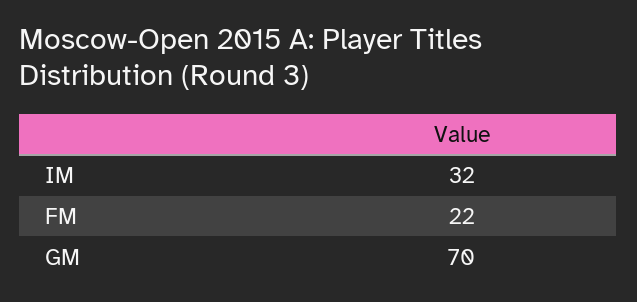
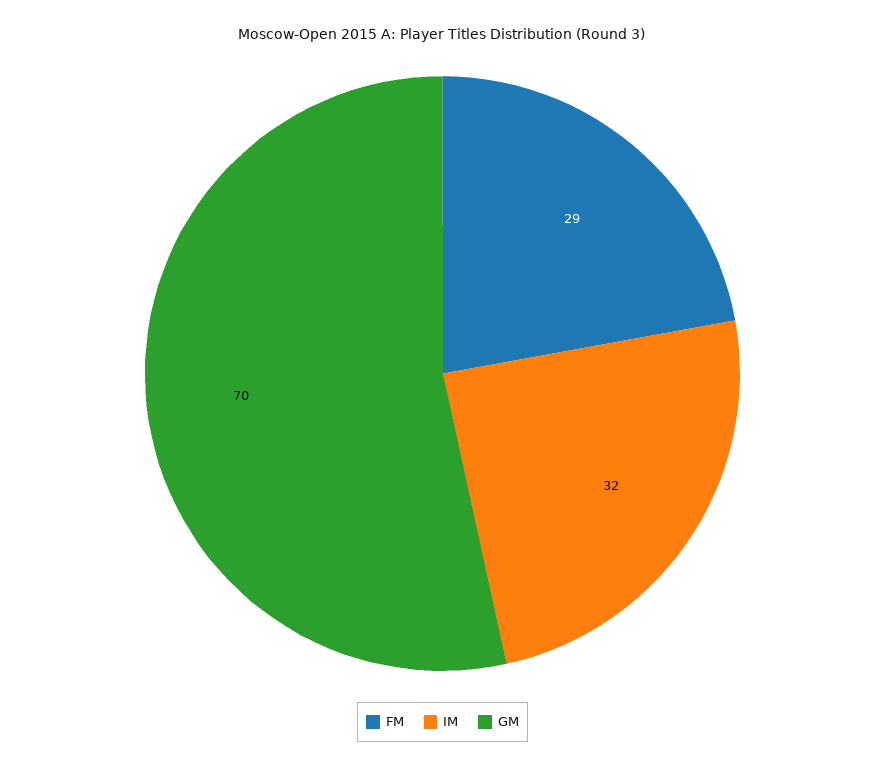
FM: 22 -> 29

